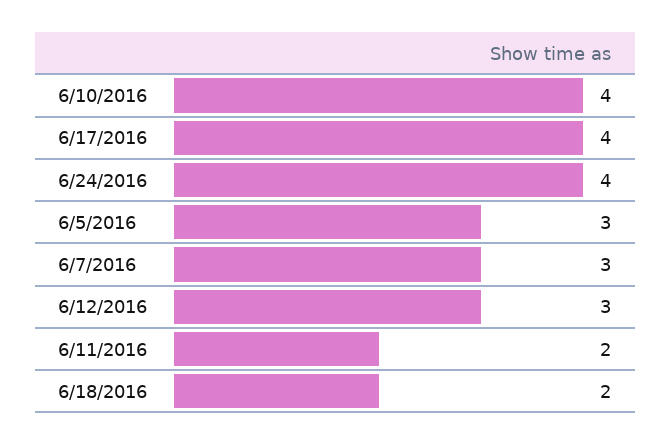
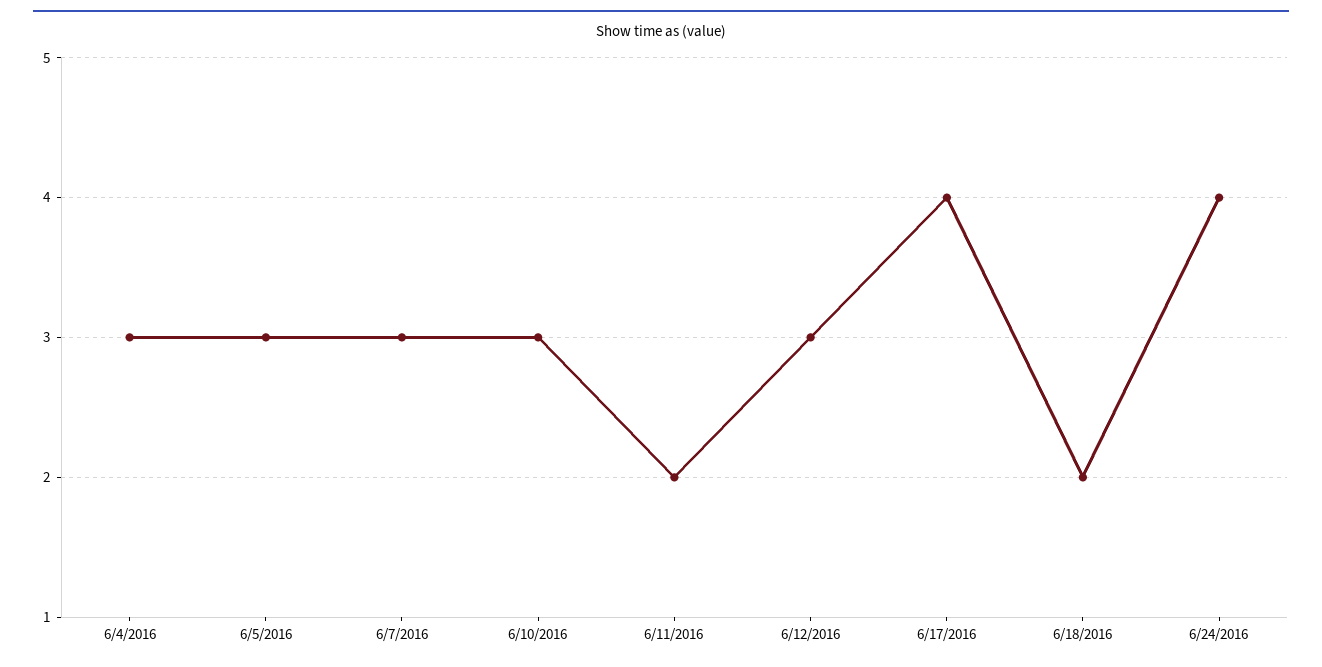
6/10/2016: 4 -> 3
6/4/2016: none -> 3

